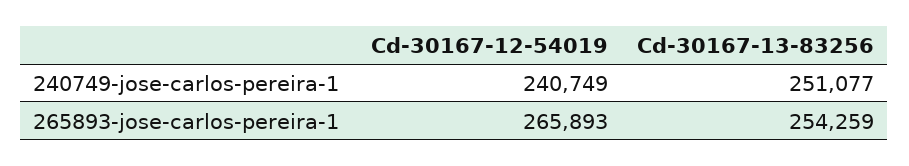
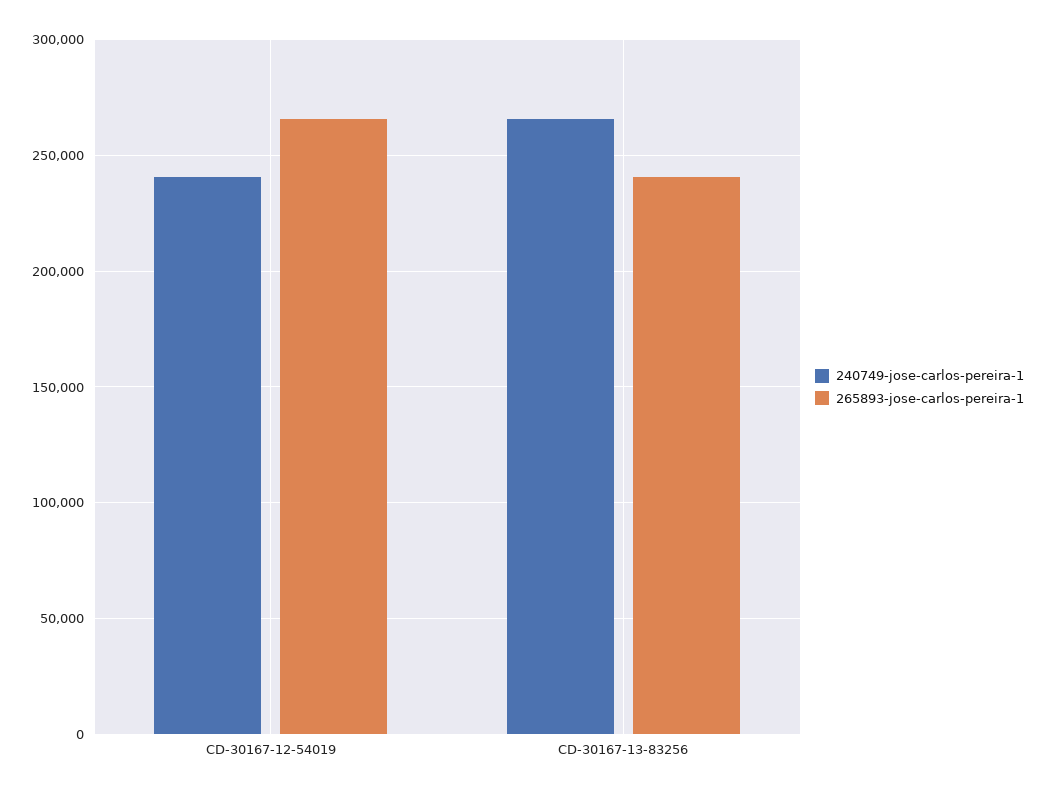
240749-jose-carlos-pereira-1, Cd-30167-13-83256: 251077 -> 265000
265893-jose-carlos-pereira-1, Cd-30167-13-83256: 254259 -> 240000

